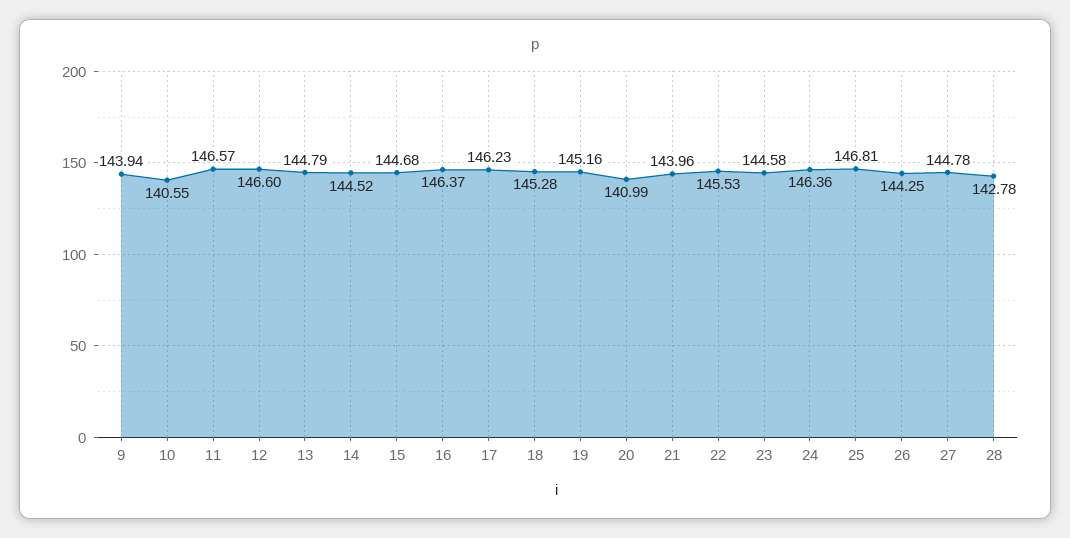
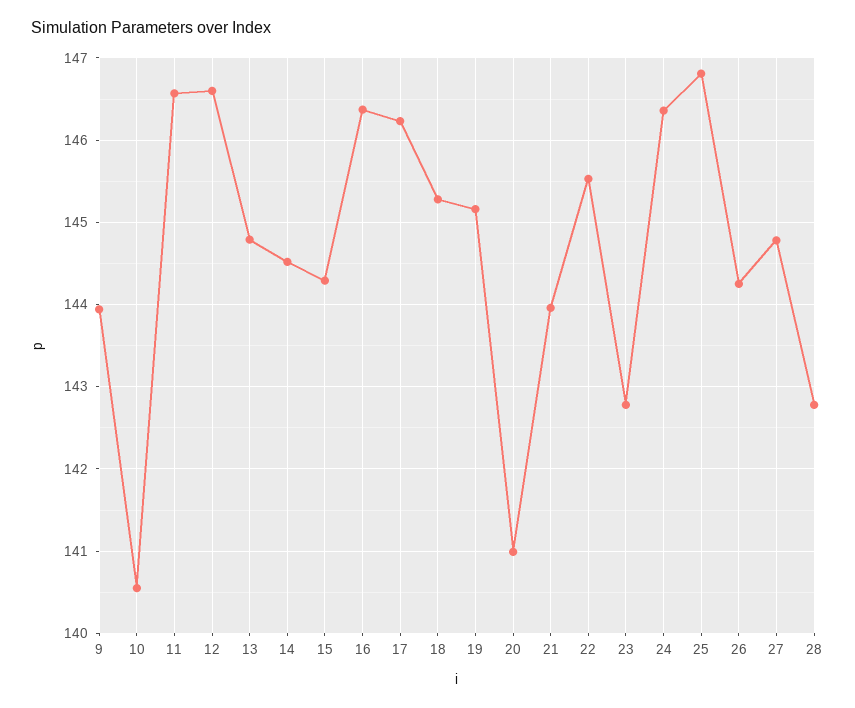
15: 144.68 -> 144.3
23: 144.58 -> 142.8

